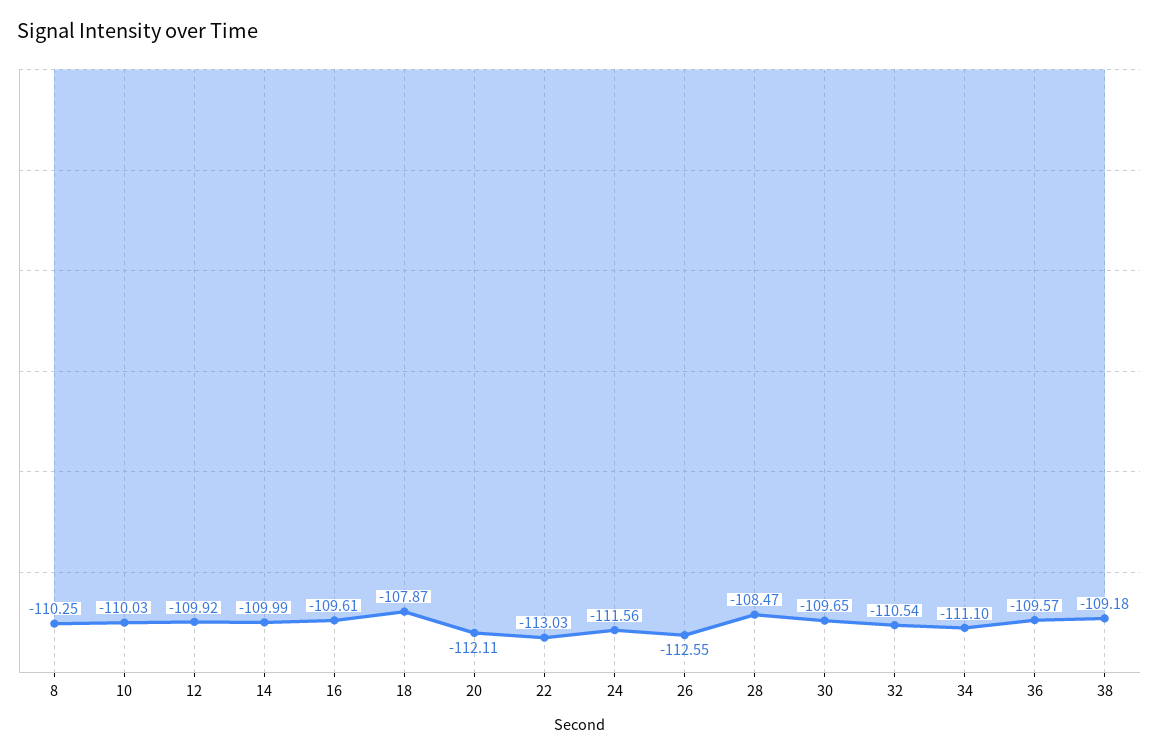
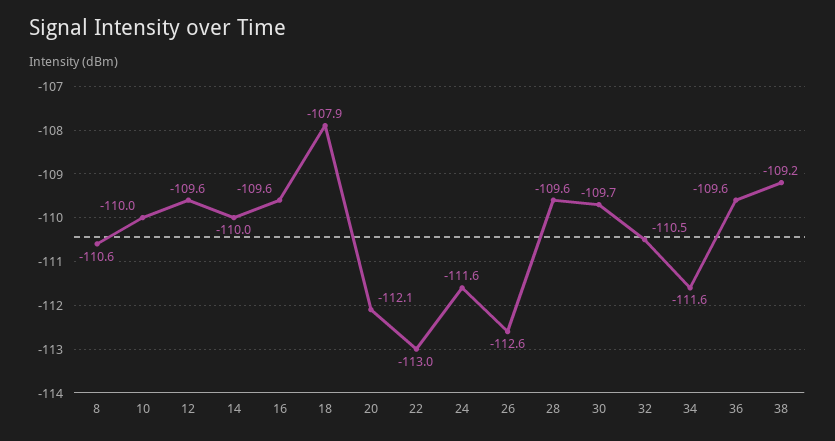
8: -110.25 -> -110.6
12: -109.92 -> -109.6
28: -108.47 -> -109.6
34: -111.1 -> -111.6

